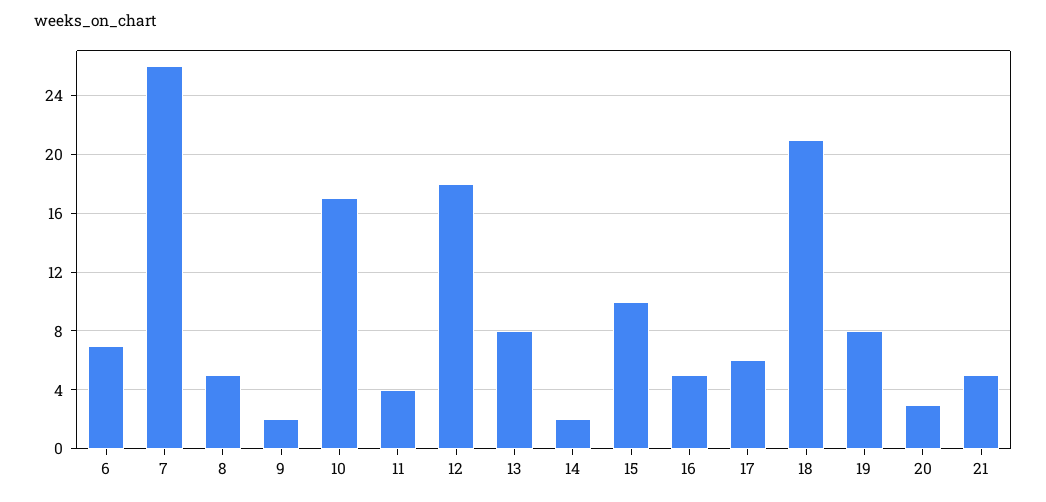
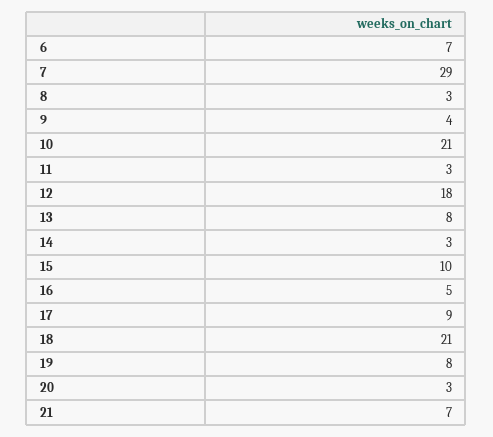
7: 26 -> 29
8: 5 -> 3
9: 2 -> 4
10: 17 -> 21
11: 4 -> 3
14: 2 -> 3
17: 6 -> 9
21: 5 -> 7

